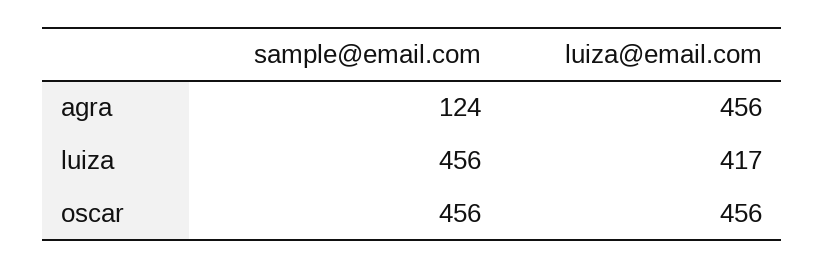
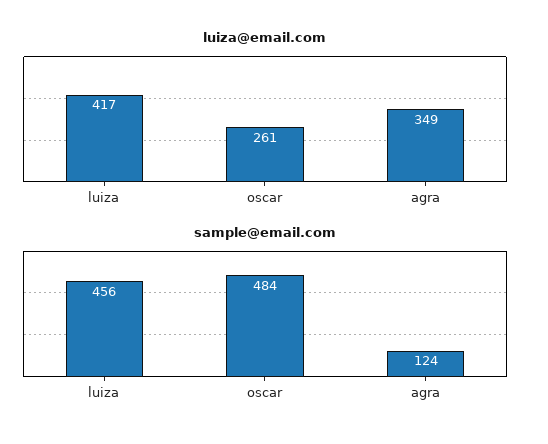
luiza@email.com, agra: 456 -> 349
sample@email.com, oscar: 456 -> 484
luiza@email.com, oscar: 456 -> 261

